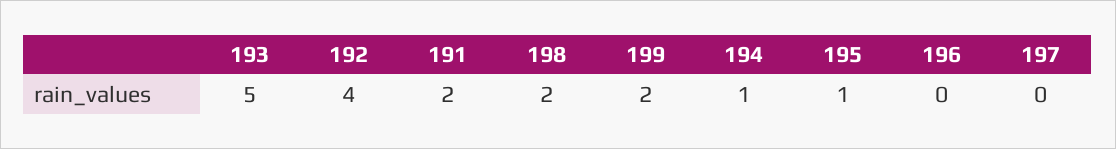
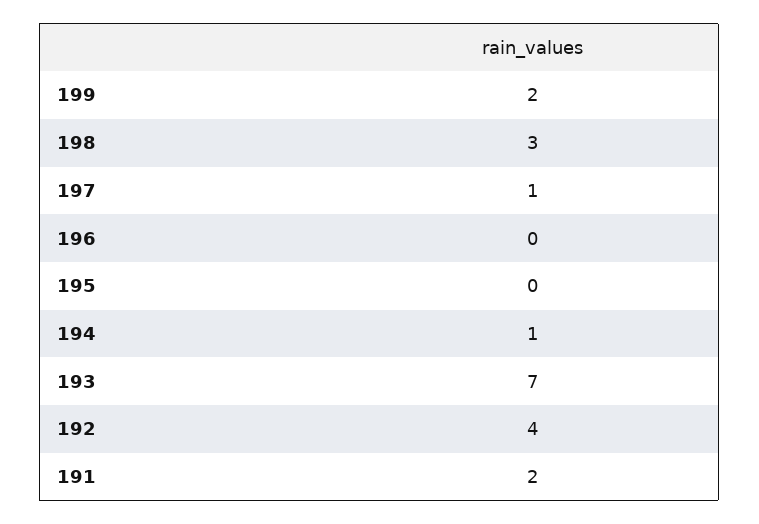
193: 5 -> 7
198: 2 -> 3
195: 1 -> 0
197: 0 -> 1

